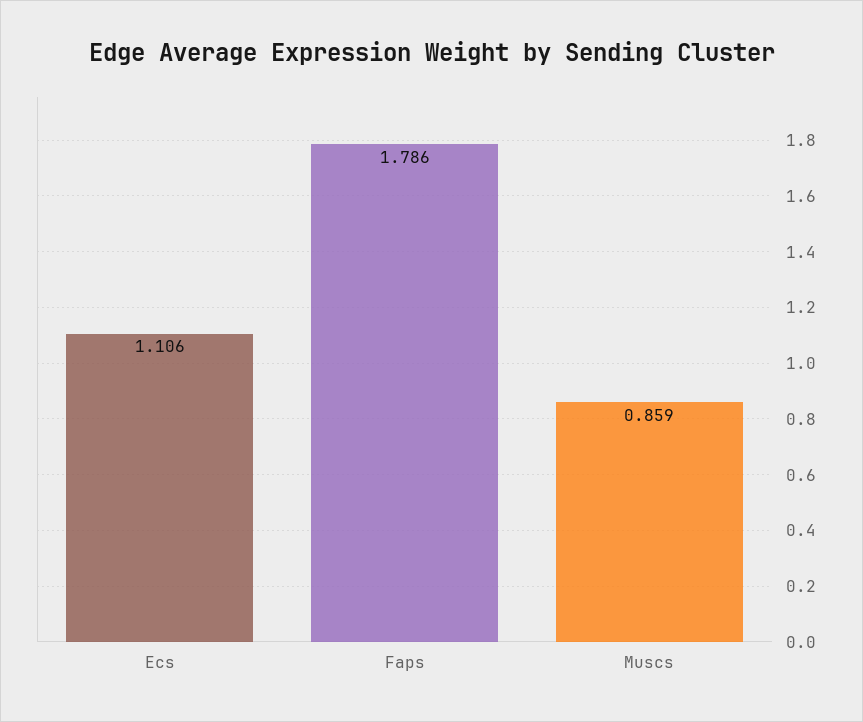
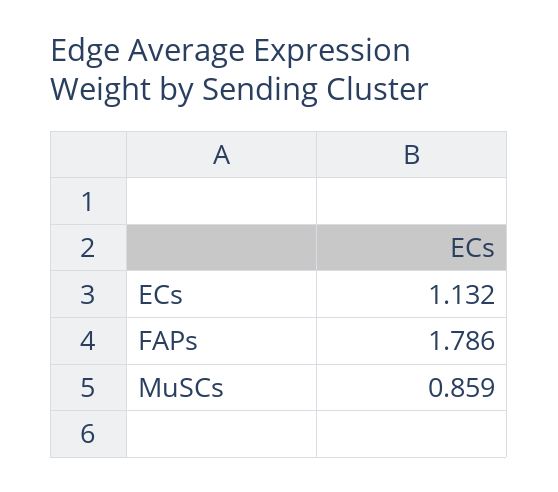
Ecs: 1.106 -> 1.132

